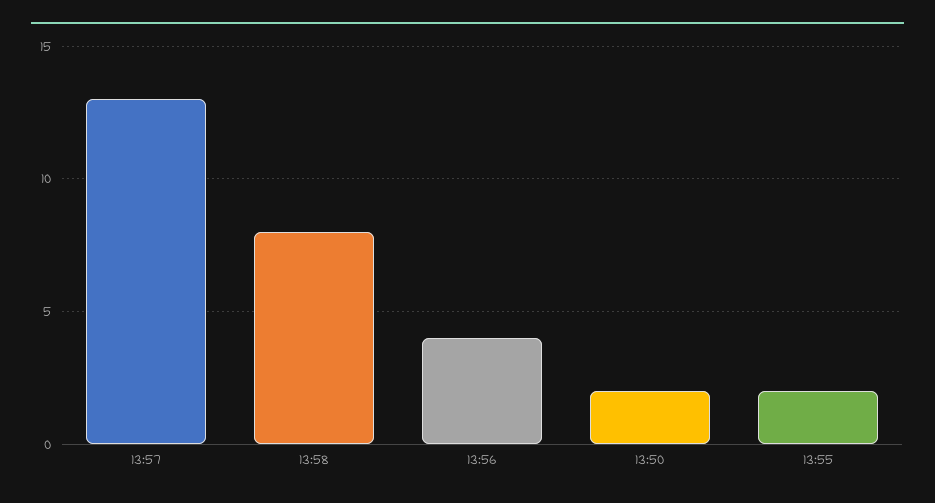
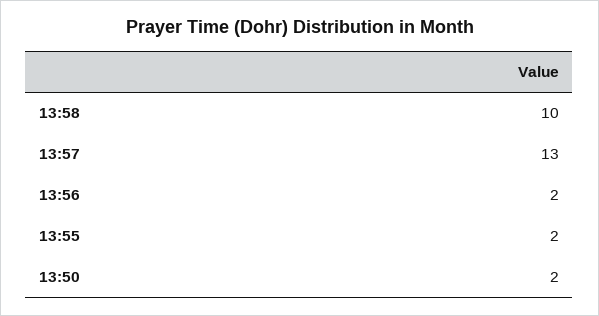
13:58: 8 -> 10
13:56: 4 -> 2

